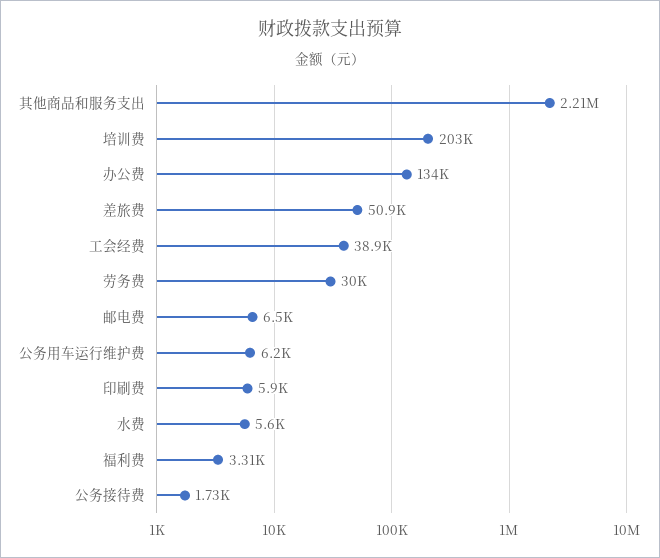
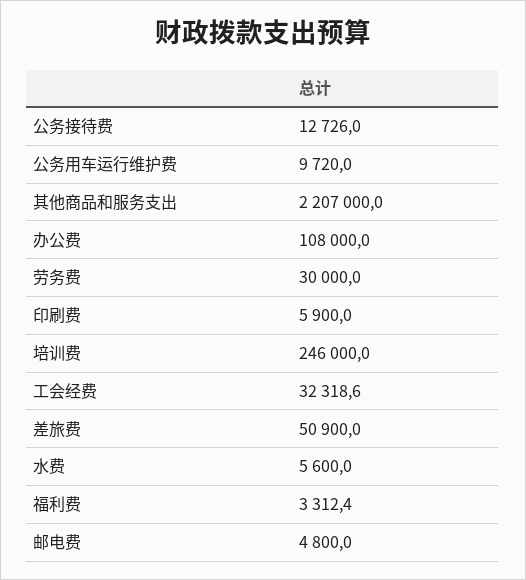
培训费: 203000 -> 246000
办公费: 134000 -> 108000
工会经费: 38900 -> 32318.6
邮电费: 6500 -> 4800
公务用车运行维护费: 6200 -> 9720
公务接待费: 1730 -> 12726

